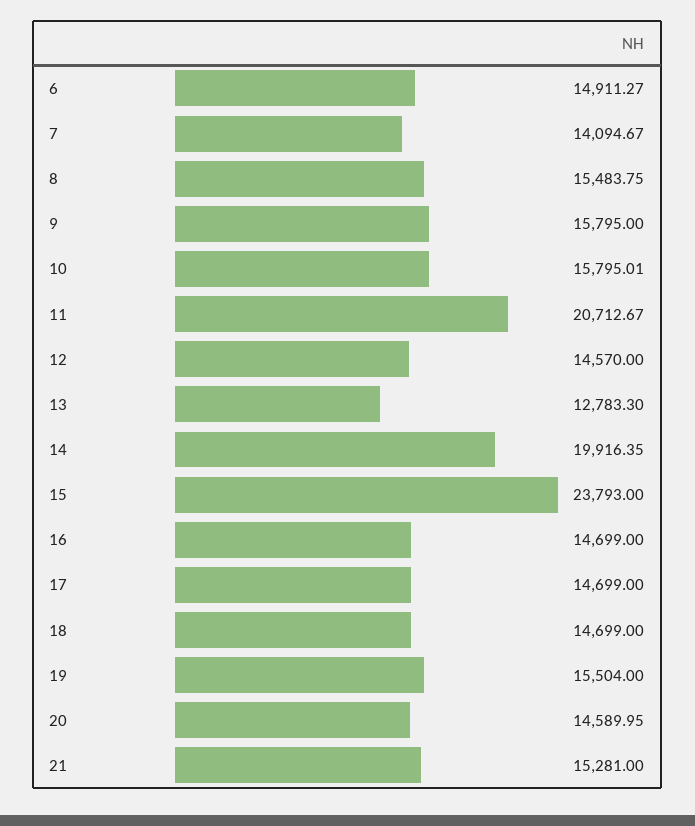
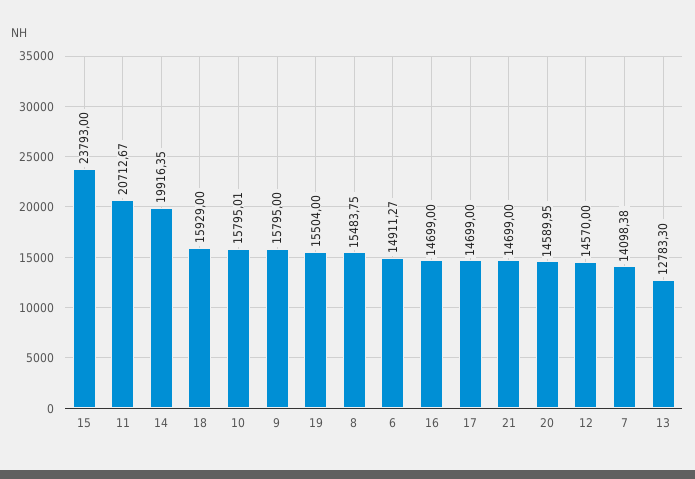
7: 14094.67 -> 14098.38
18: 14699 -> 15929
21: 15281 -> 14699

